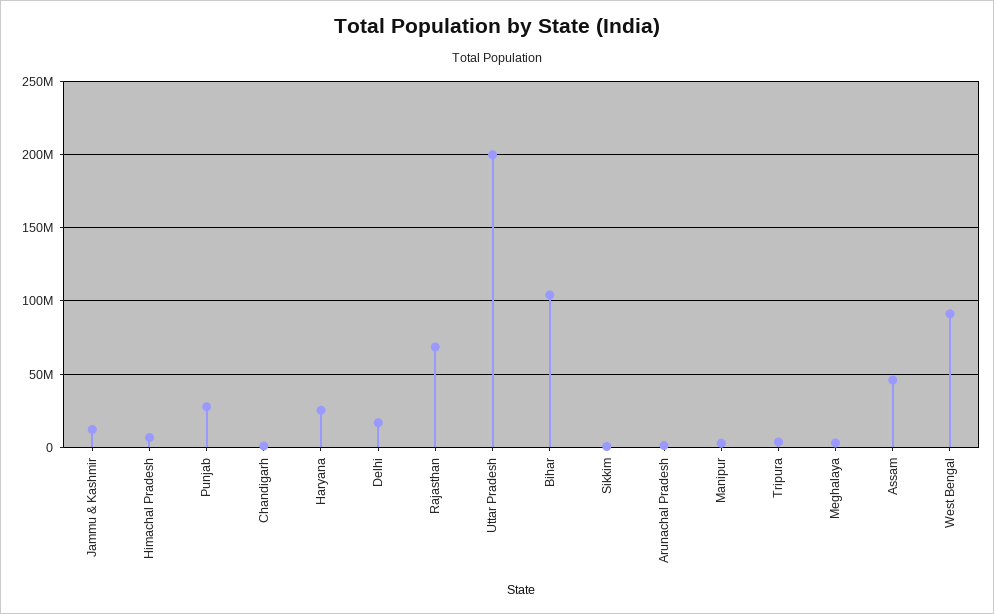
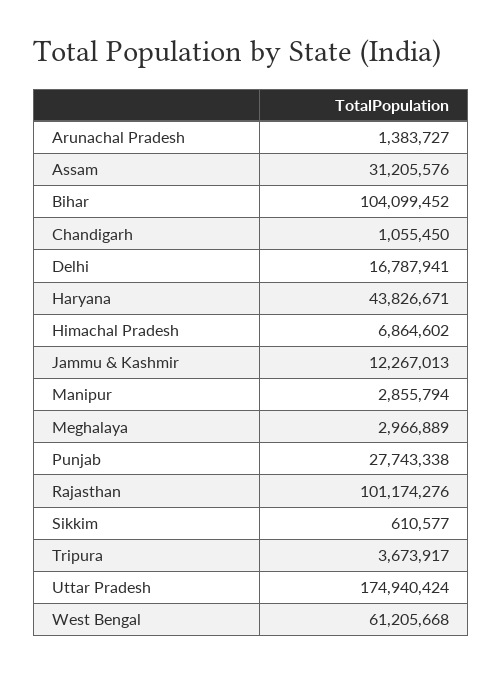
Haryana: 25000000 -> 43826671
Rajasthan: 70000000 -> 101174276
Uttar Pradesh: 200000000 -> 174940424
Assam: 45000000 -> 31205576
West Bengal: 90000000 -> 61205668

